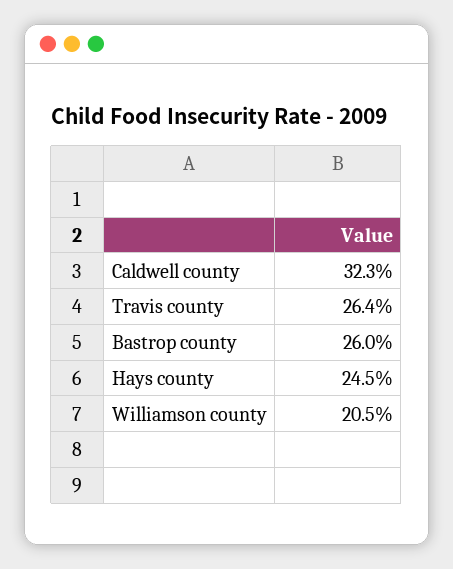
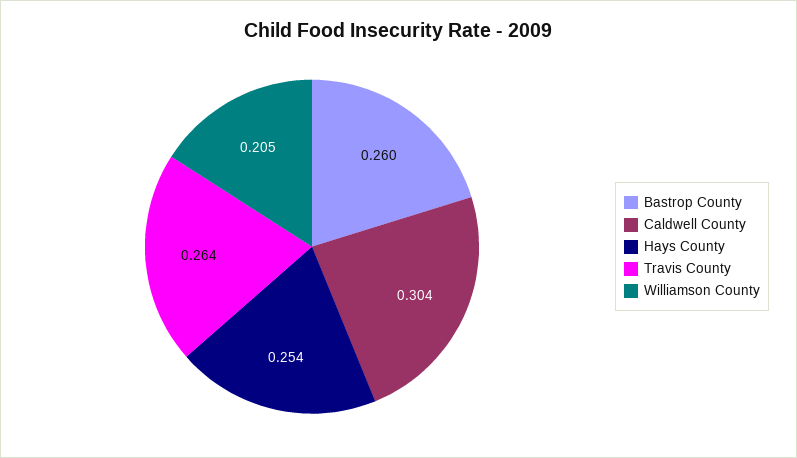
Caldwell county: 0.323 -> 0.304
Hays county: 0.245 -> 0.254

